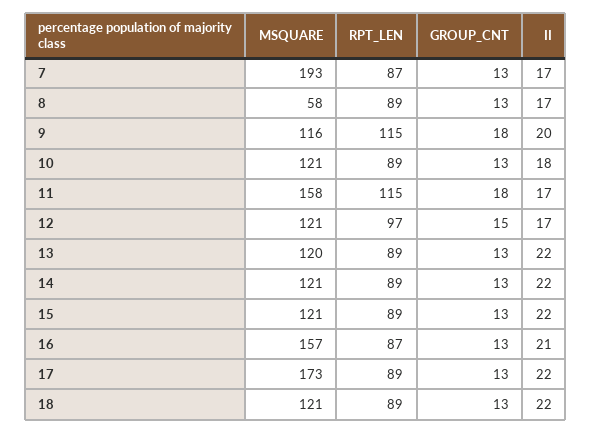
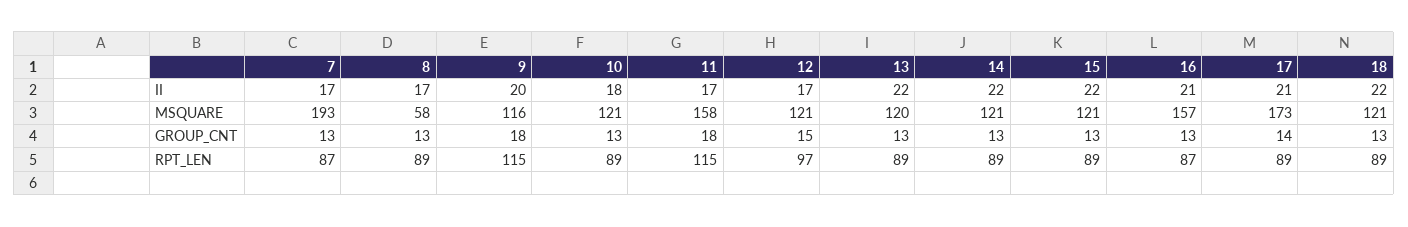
GROUP_CNT, 17: 13 -> 14
II, 17: 22 -> 21

